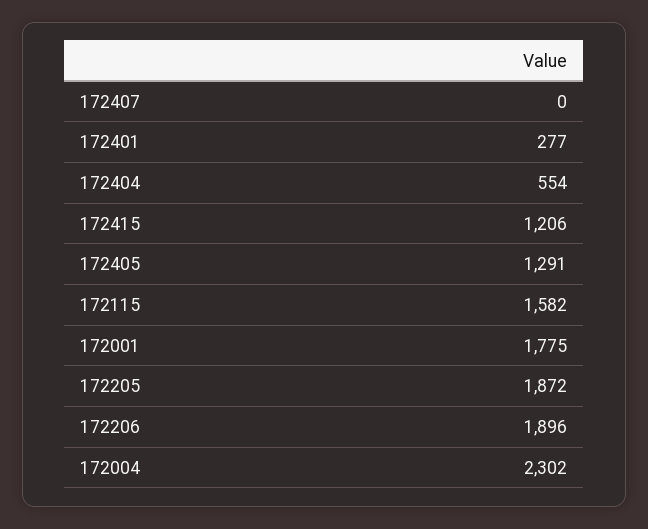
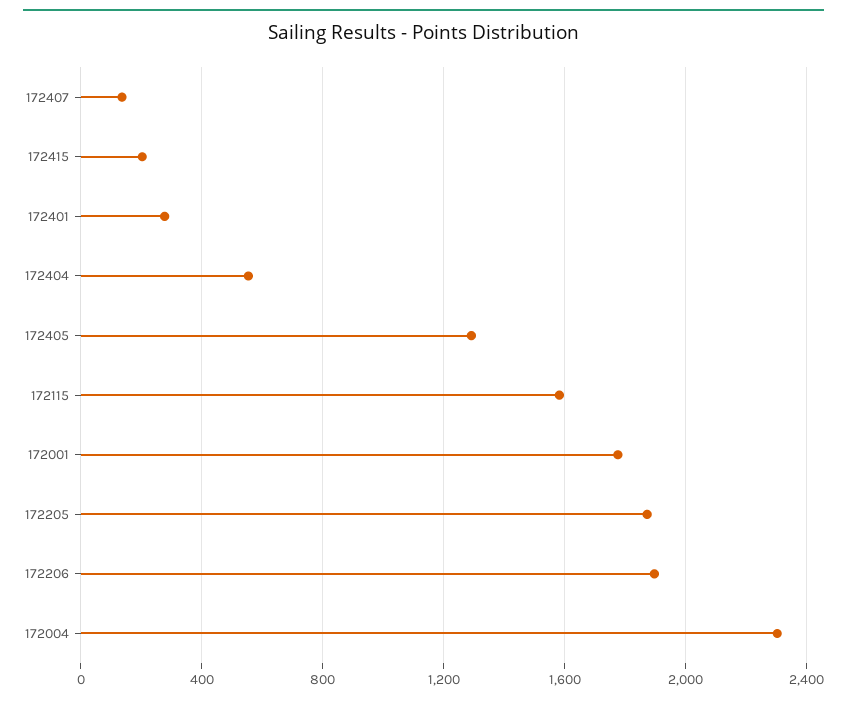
172407: 0 -> 150
172415: 1206 -> 200

